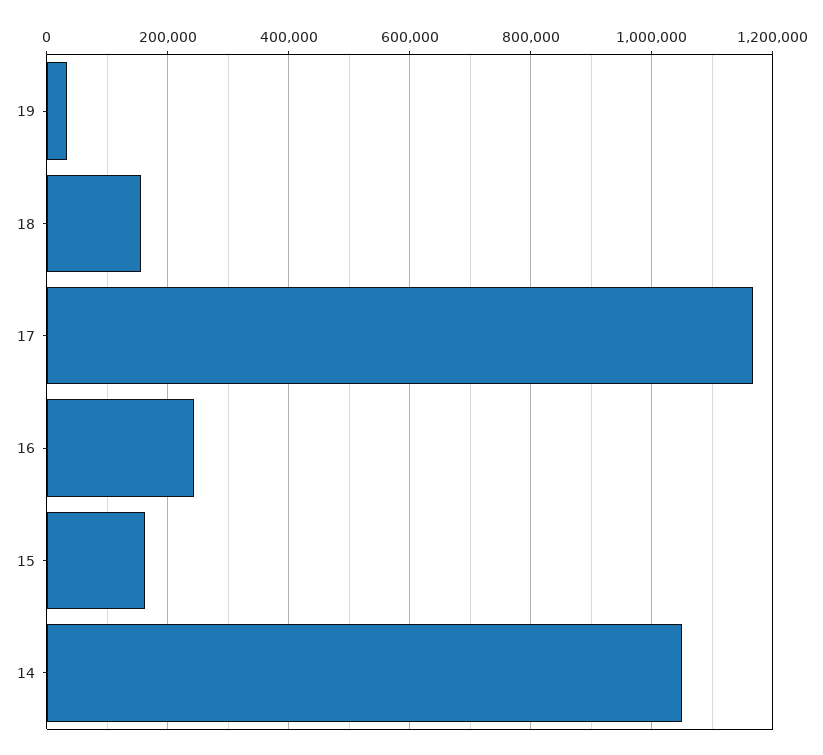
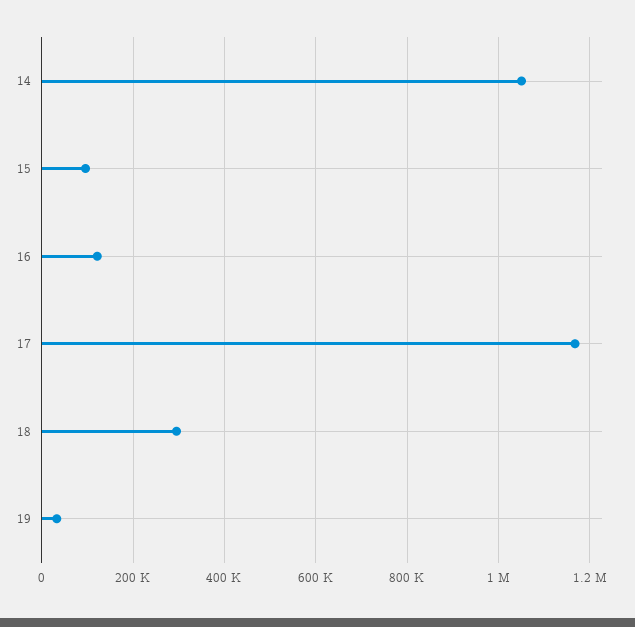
18: 160000 -> 300000
16: 240000 -> 120000
15: 160000 -> 100000

